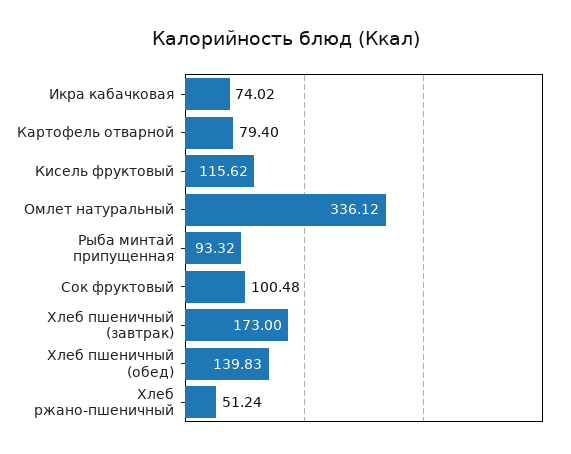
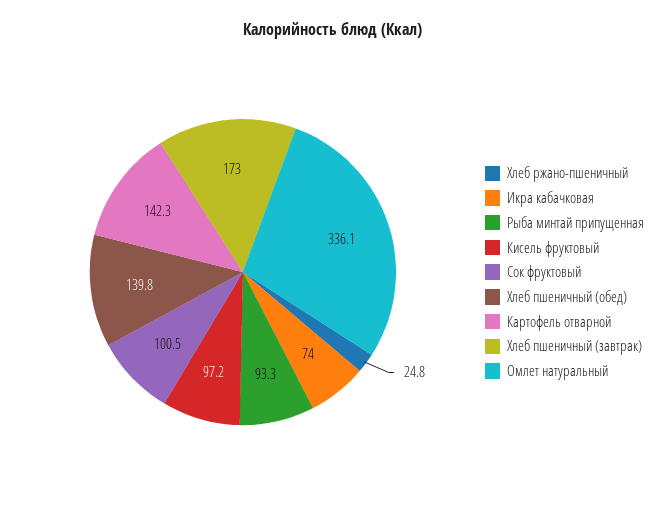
Картофель отварной: 79.4 -> 142.3
Кисель фруктовый: 115.62 -> 97.2
Хлеб ржано-пшеничный: 51.24 -> 24.8

